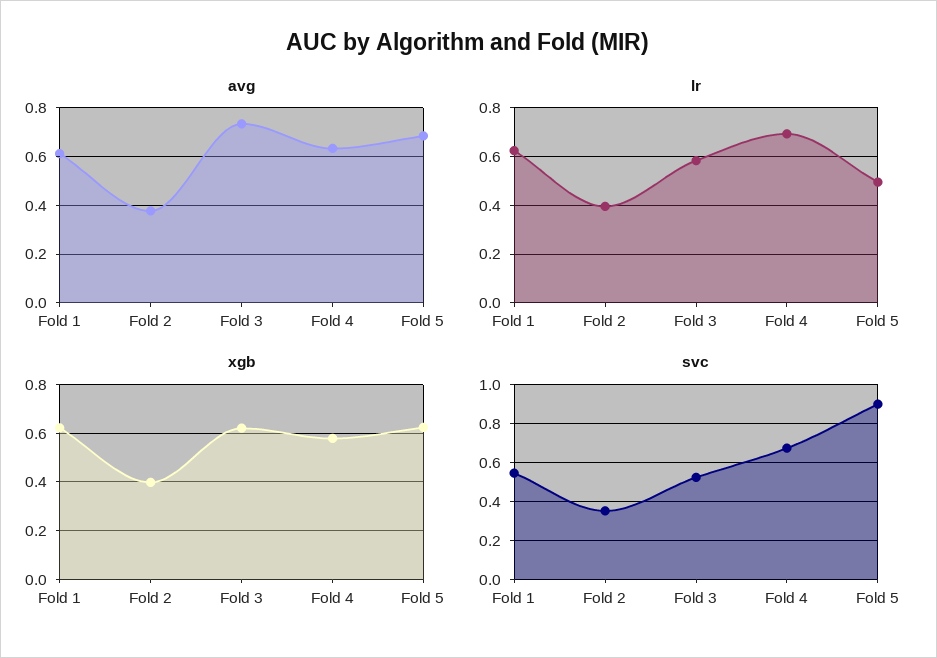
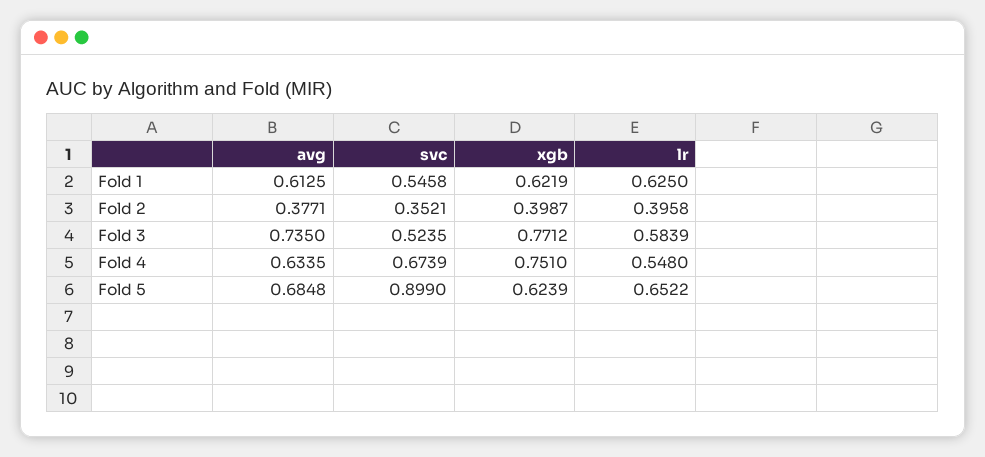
lr, Fold 4: 0.7 -> 0.548
lr, Fold 5: 0.5 -> 0.6522
xgb, Fold 3: 0.625 -> 0.7712
xgb, Fold 4: 0.575 -> 0.751

